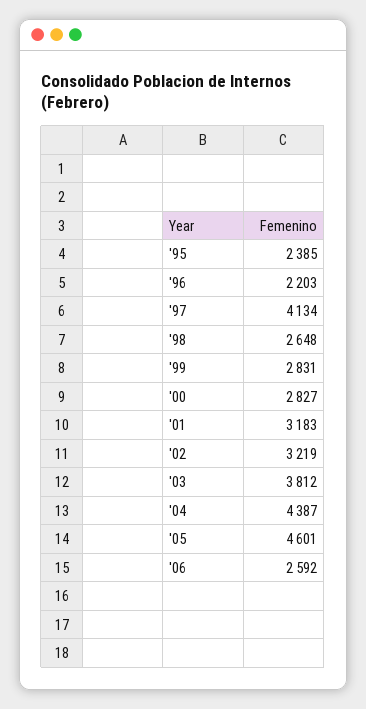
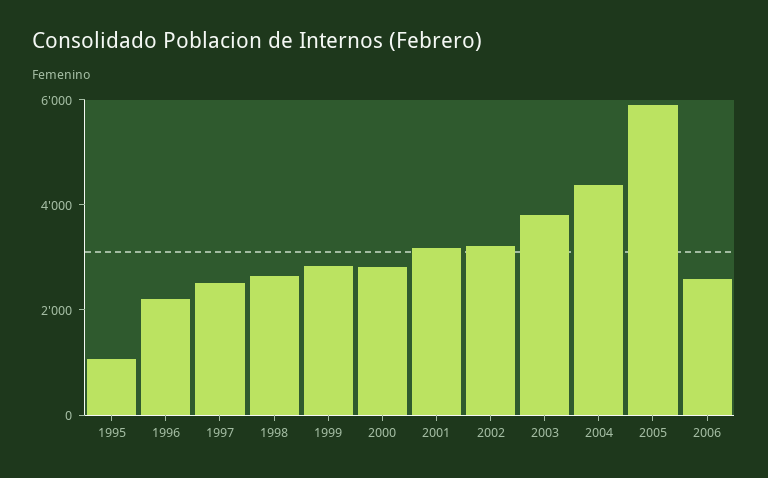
'95: 2385 -> 1000
'97: 4134 -> 2500
'05: 4601 -> 6000

